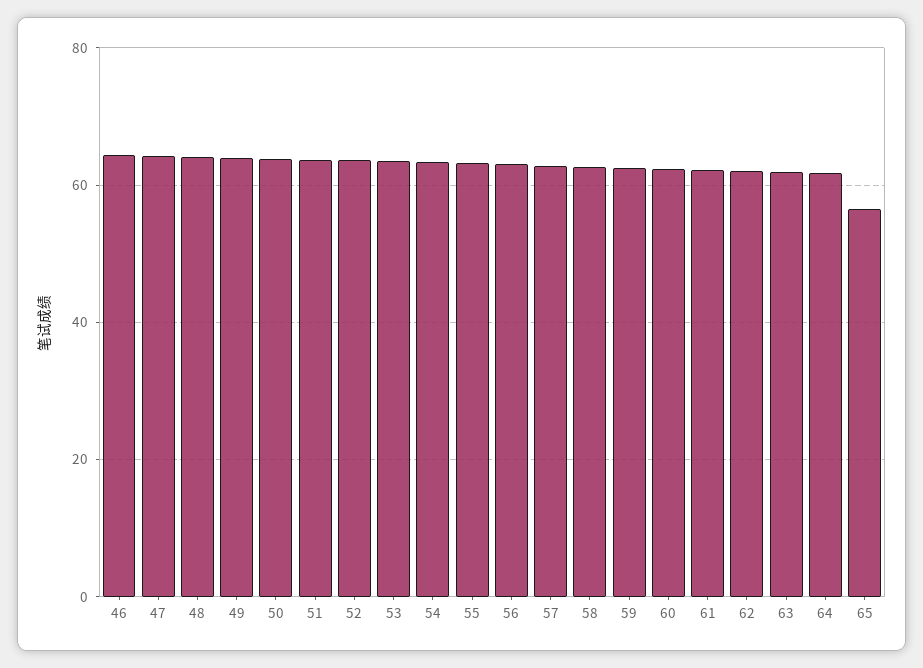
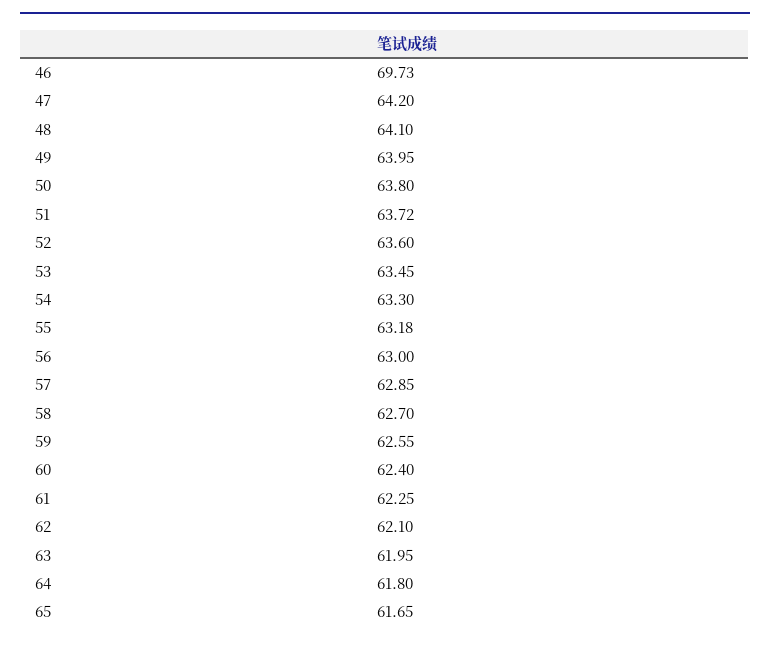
46: 64 -> 69.73
65: 56 -> 61.65

